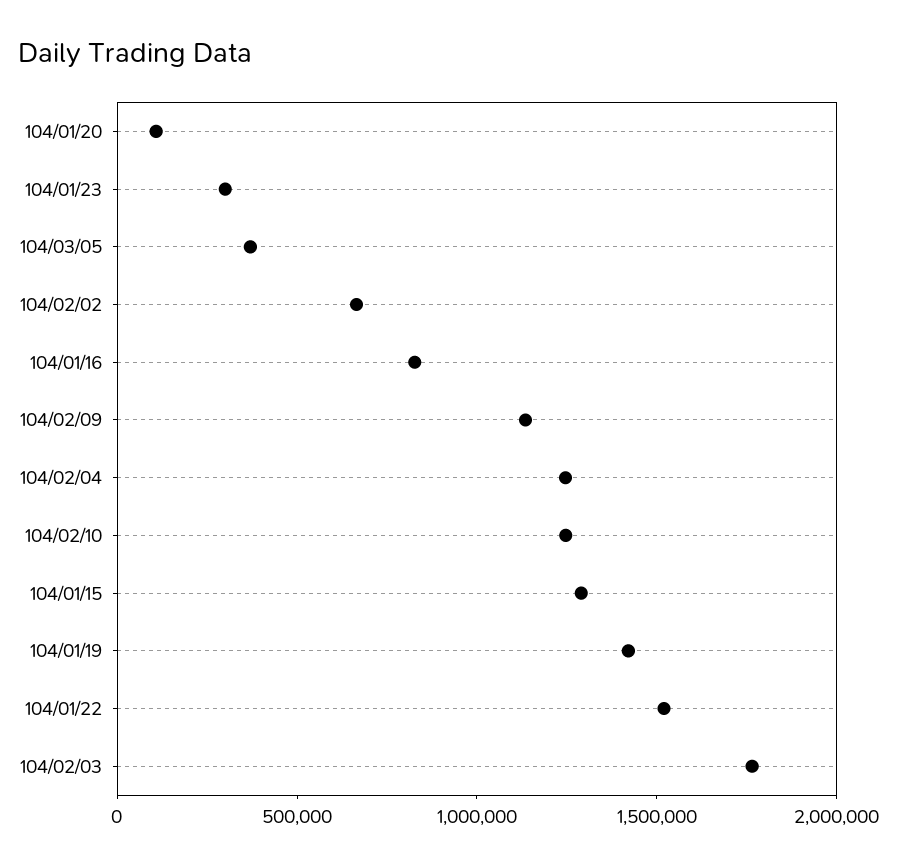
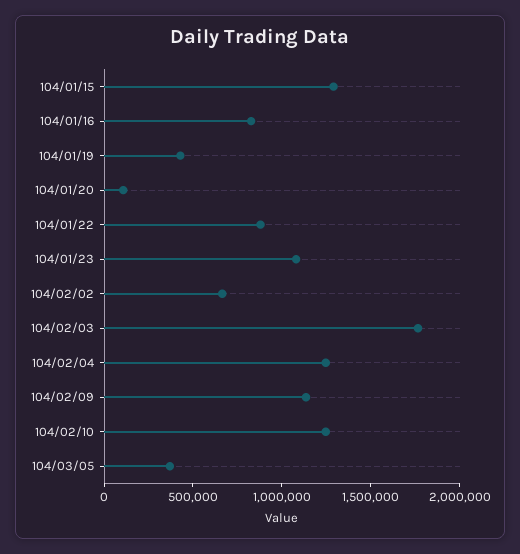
104/01/23: 300000 -> 1100000
104/01/19: 1400000 -> 400000
104/01/22: 1500000 -> 900000

